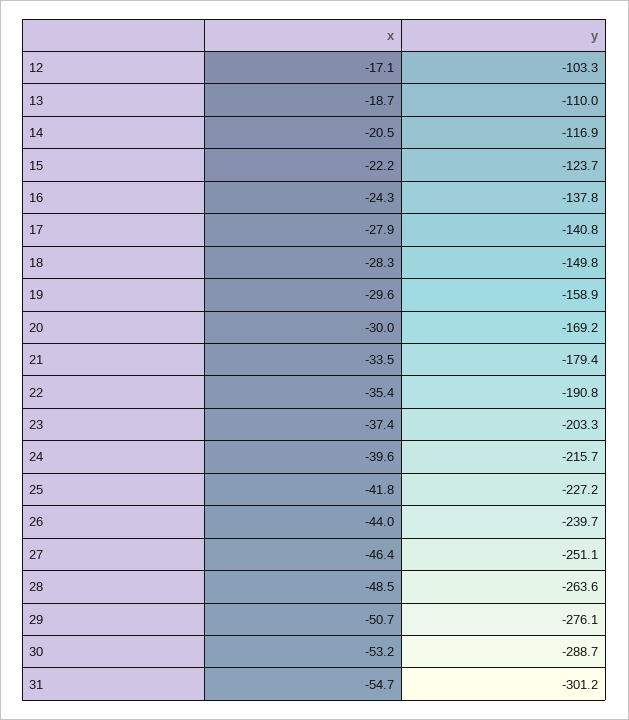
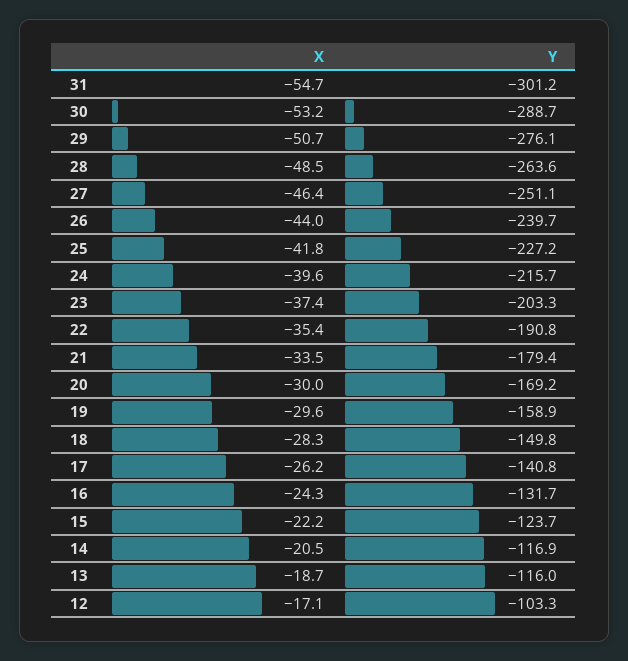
y, 13: -110 -> -116
y, 16: -137.8 -> -131.7
x, 17: -27.9 -> -26.2

